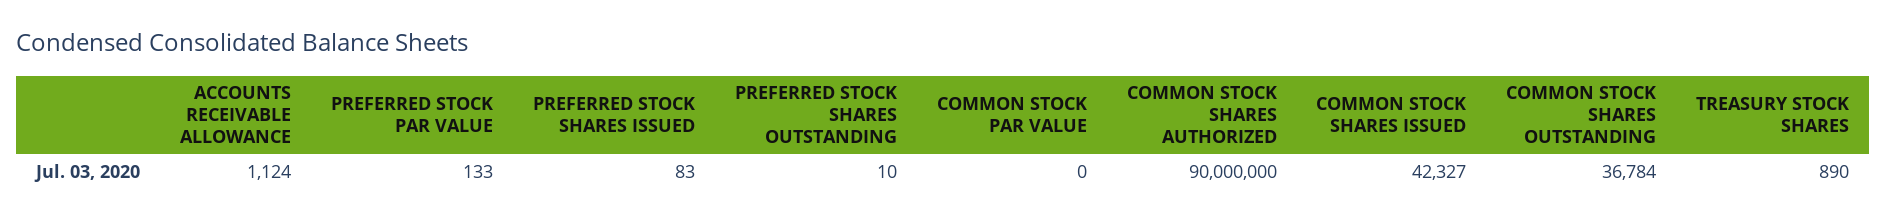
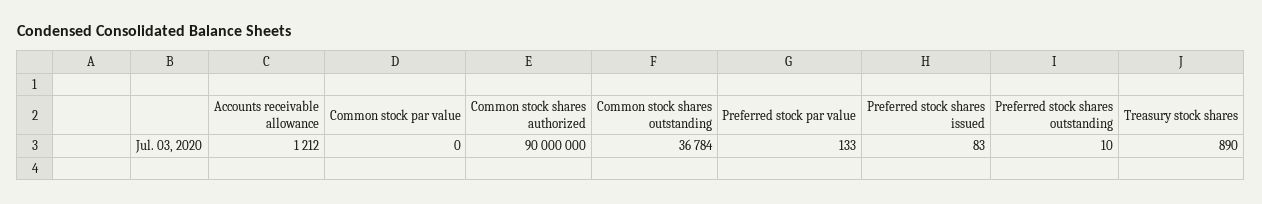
ACCOUNTS RECEIVABLE ALLOWANCE: 1124 -> 1212
COMMON STOCK SHARES ISSUED: 42327 -> none

